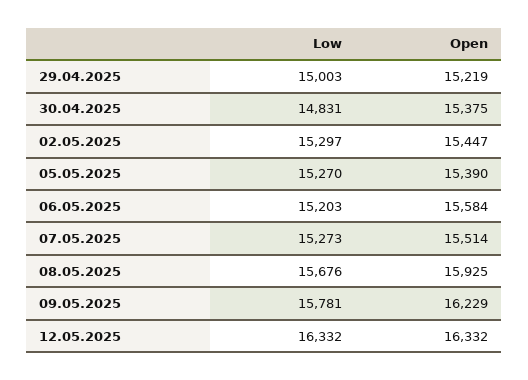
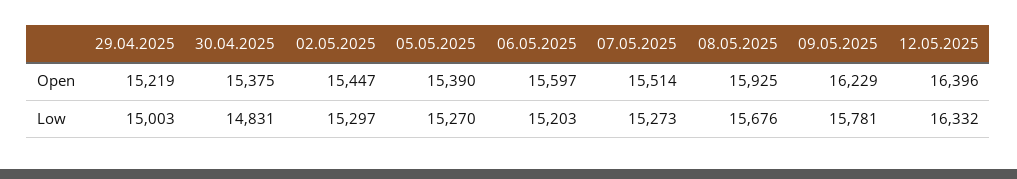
Open, 06.05.2025: 15584 -> 15597
Open, 12.05.2025: 16332 -> 16396

